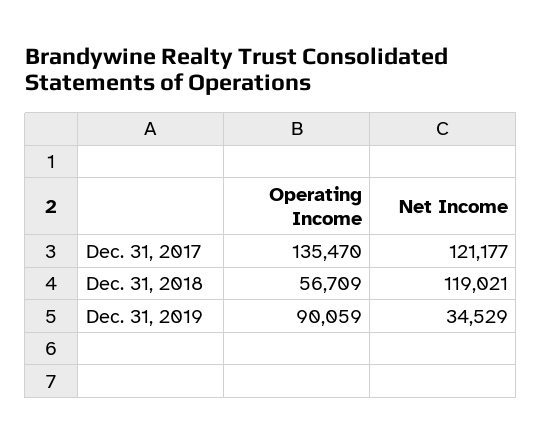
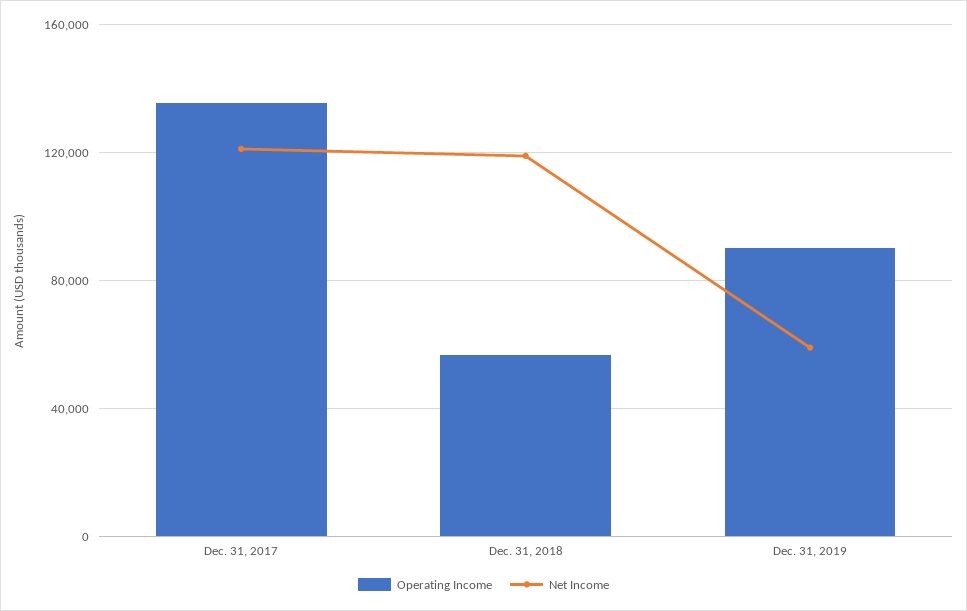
Net Income, Dec. 31, 2019: 34529 -> 60000

